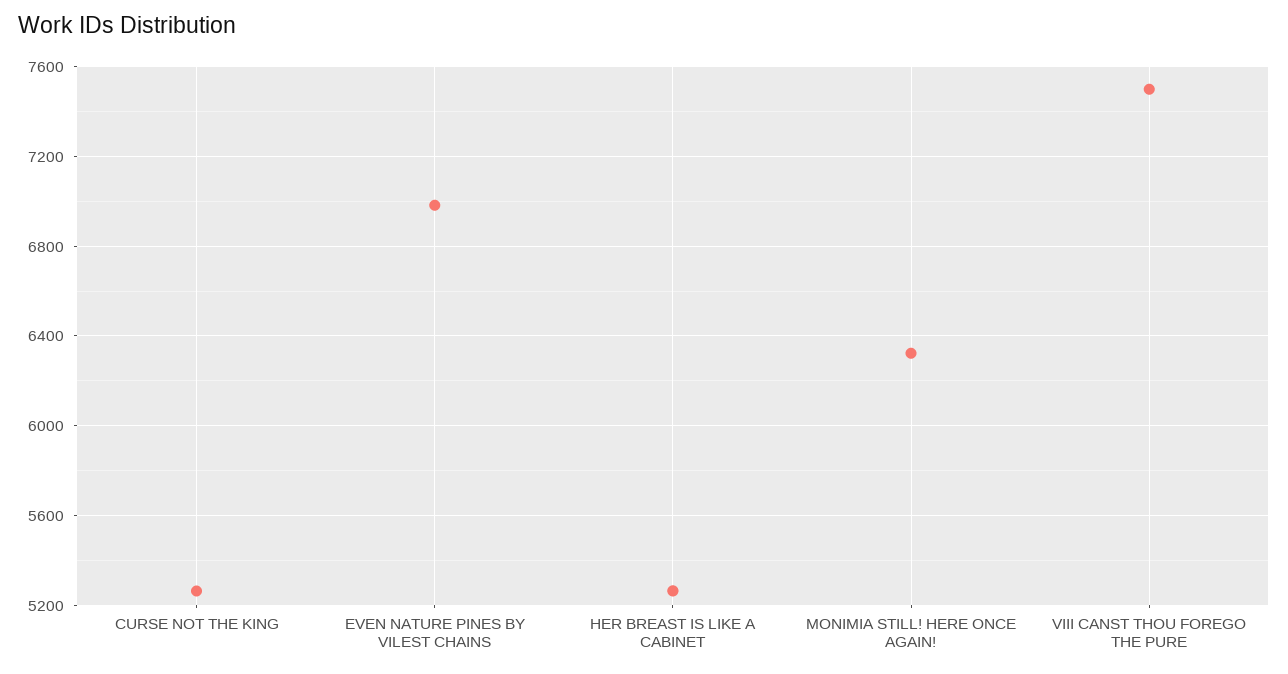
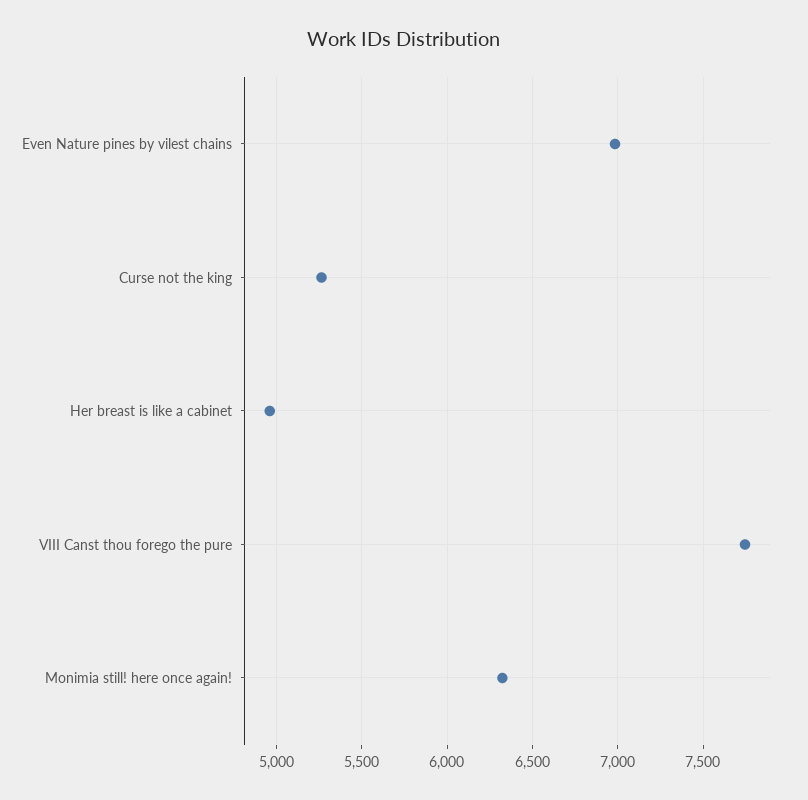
HER BREAST IS LIKE A CABINET: 5250 -> 4950
VIII CANST THOU FOREGO THE PURE: 7500 -> 7750

